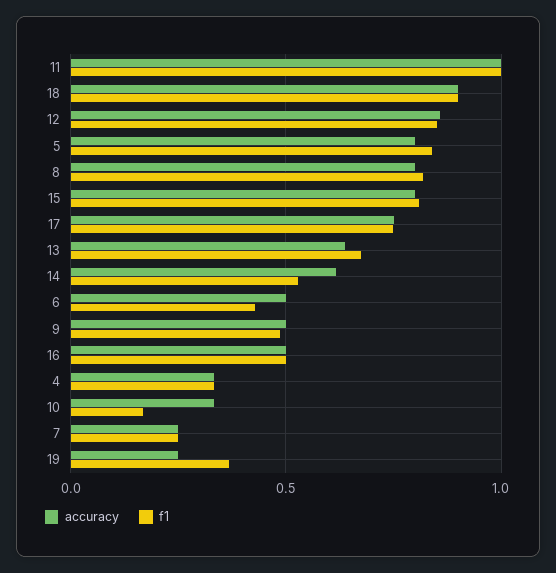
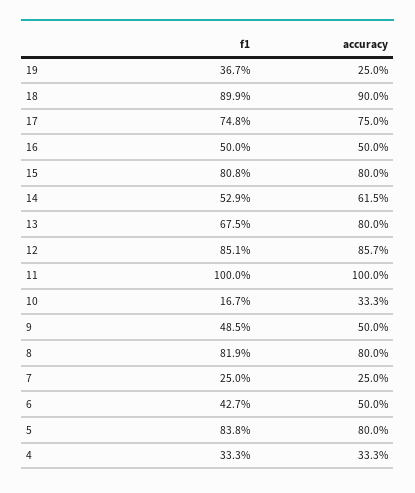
accuracy, 13: 0.65 -> 0.8

